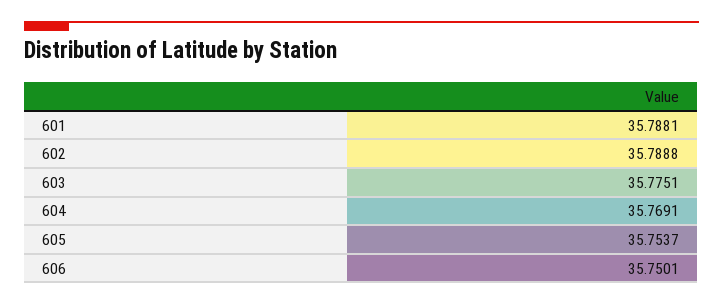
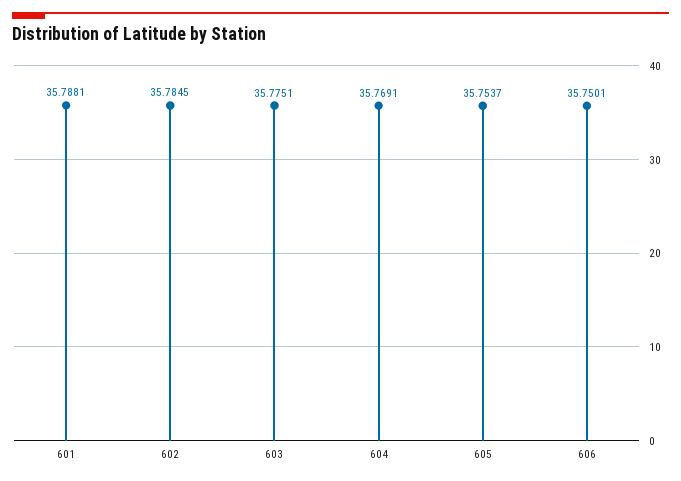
602: 35.7888 -> 35.7845

